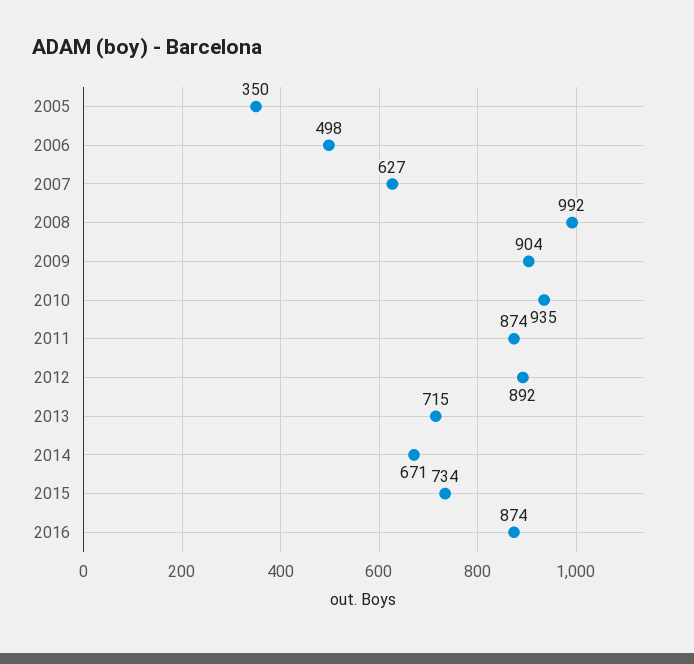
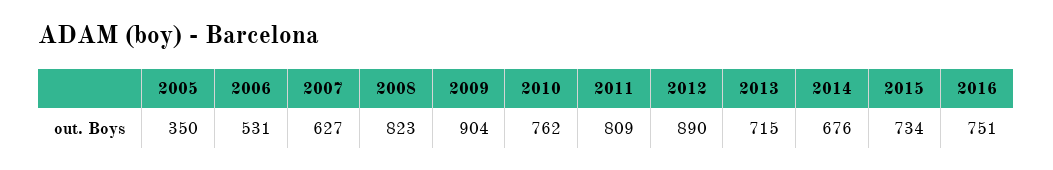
2006: 498 -> 531
2008: 992 -> 823
2010: 935 -> 762
2011: 874 -> 809
2012: 892 -> 890
2014: 671 -> 676
2016: 874 -> 751

